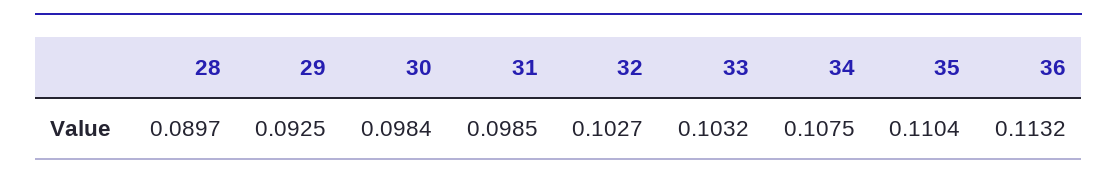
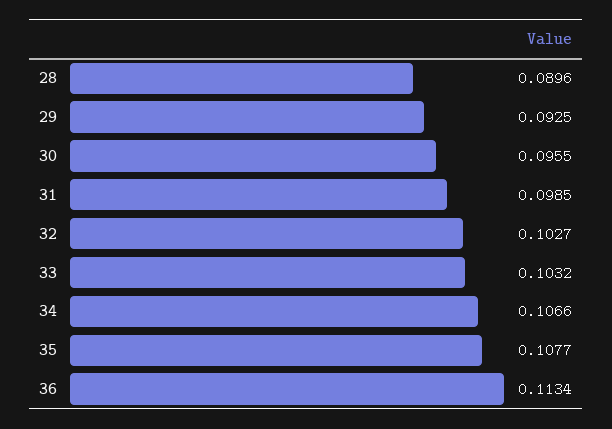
28: 0.0897 -> 0.0896
30: 0.0984 -> 0.0955
34: 0.1075 -> 0.1066
35: 0.1104 -> 0.1077
36: 0.1132 -> 0.1134

